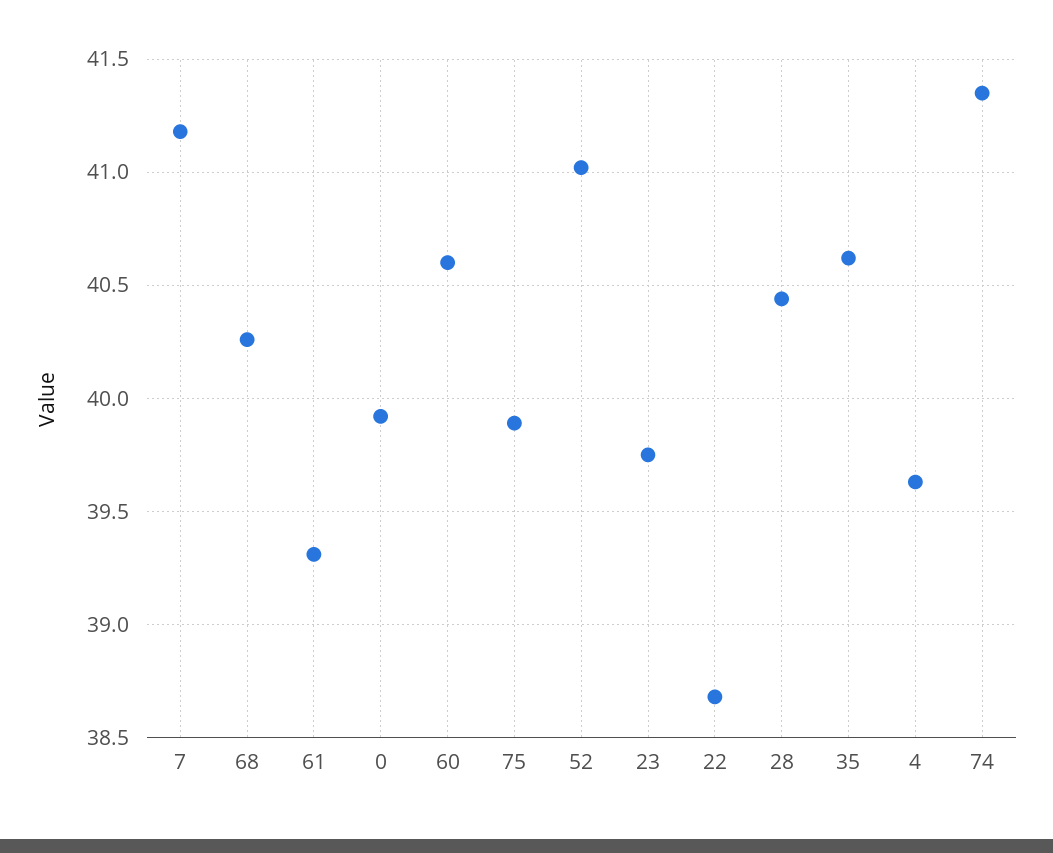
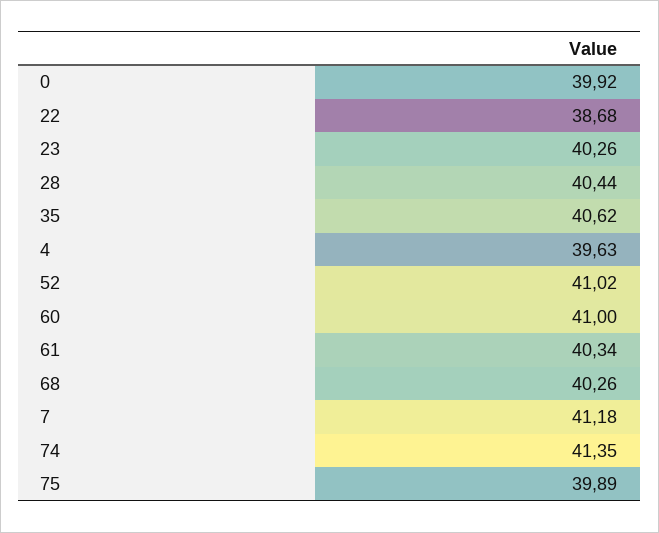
61: 39.3 -> 40.34
60: 40.6 -> 41
23: 39.75 -> 40.26

